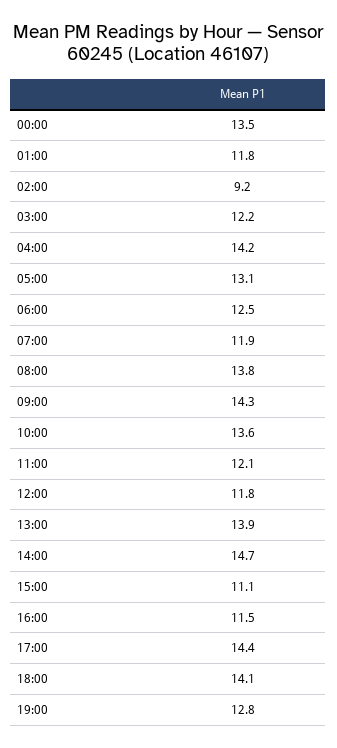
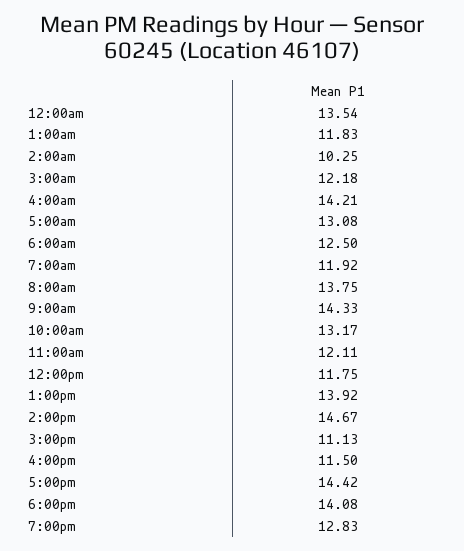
02:00: 9.2 -> 10.25
10:00: 13.6 -> 13.17

